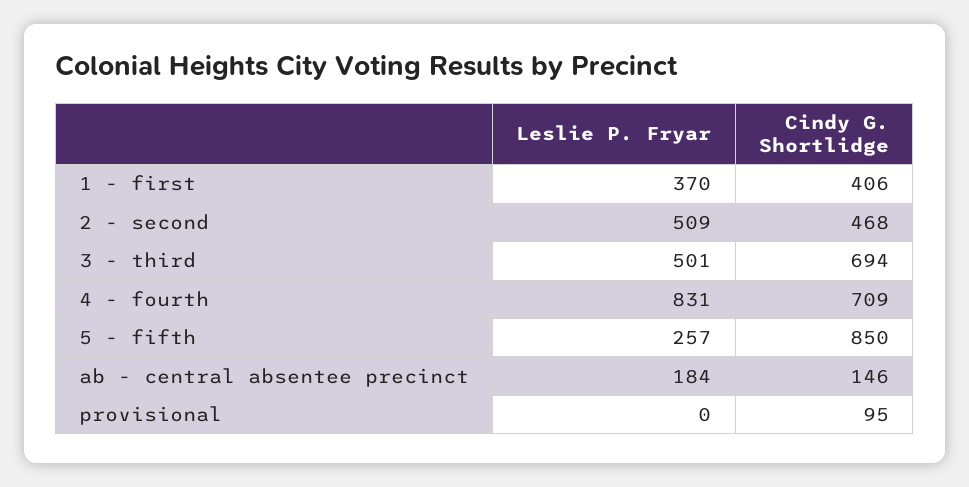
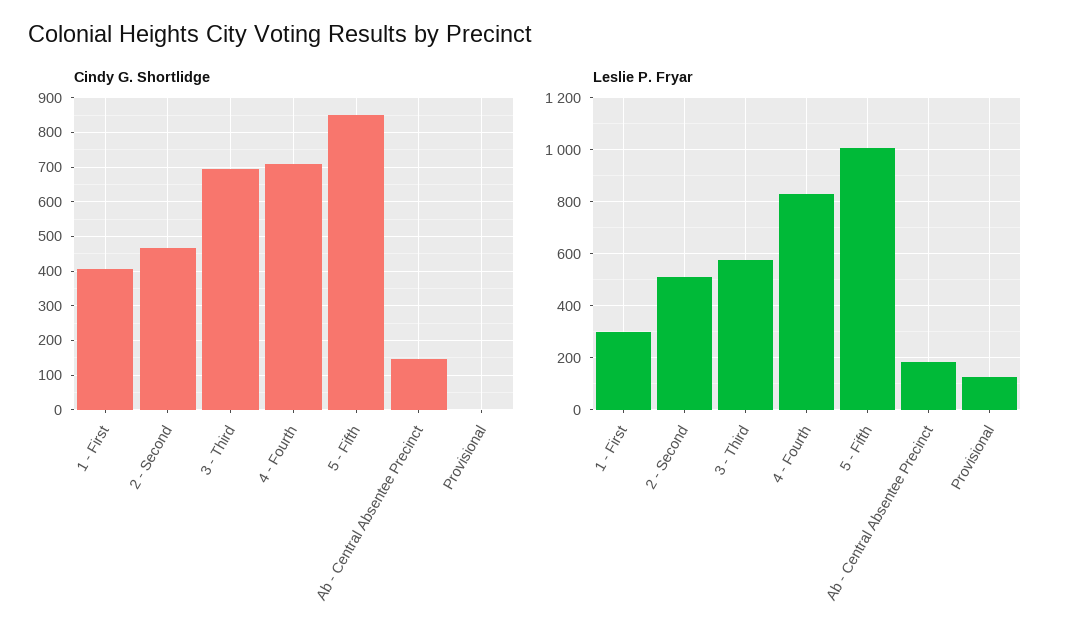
Leslie P. Fryar, 1 - first: 370 -> 300
Leslie P. Fryar, 3 - third: 501 -> 575
Leslie P. Fryar, 5 - fifth: 257 -> 1000
Leslie P. Fryar, provisional: 0 -> 125
Cindy G. Shortlidge, provisional: 95 -> 0

